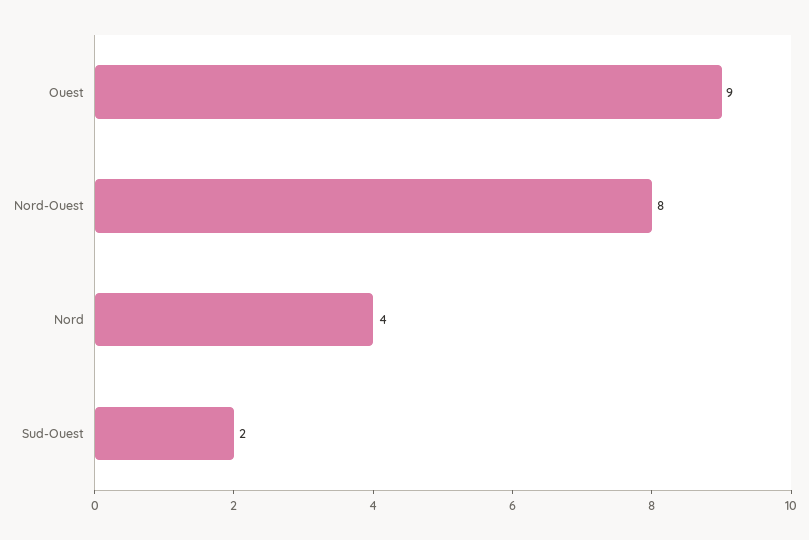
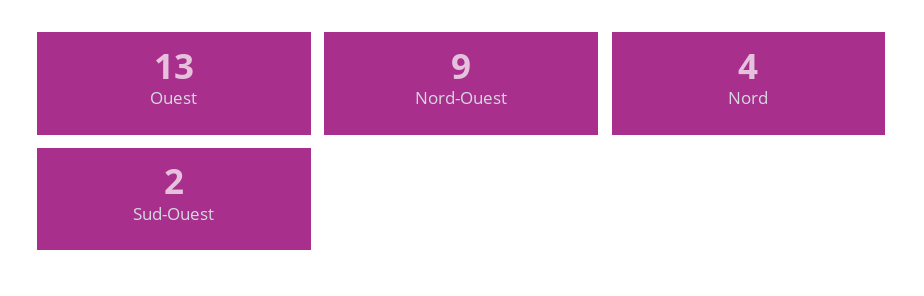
Ouest: 9 -> 13
Nord-Ouest: 8 -> 9

